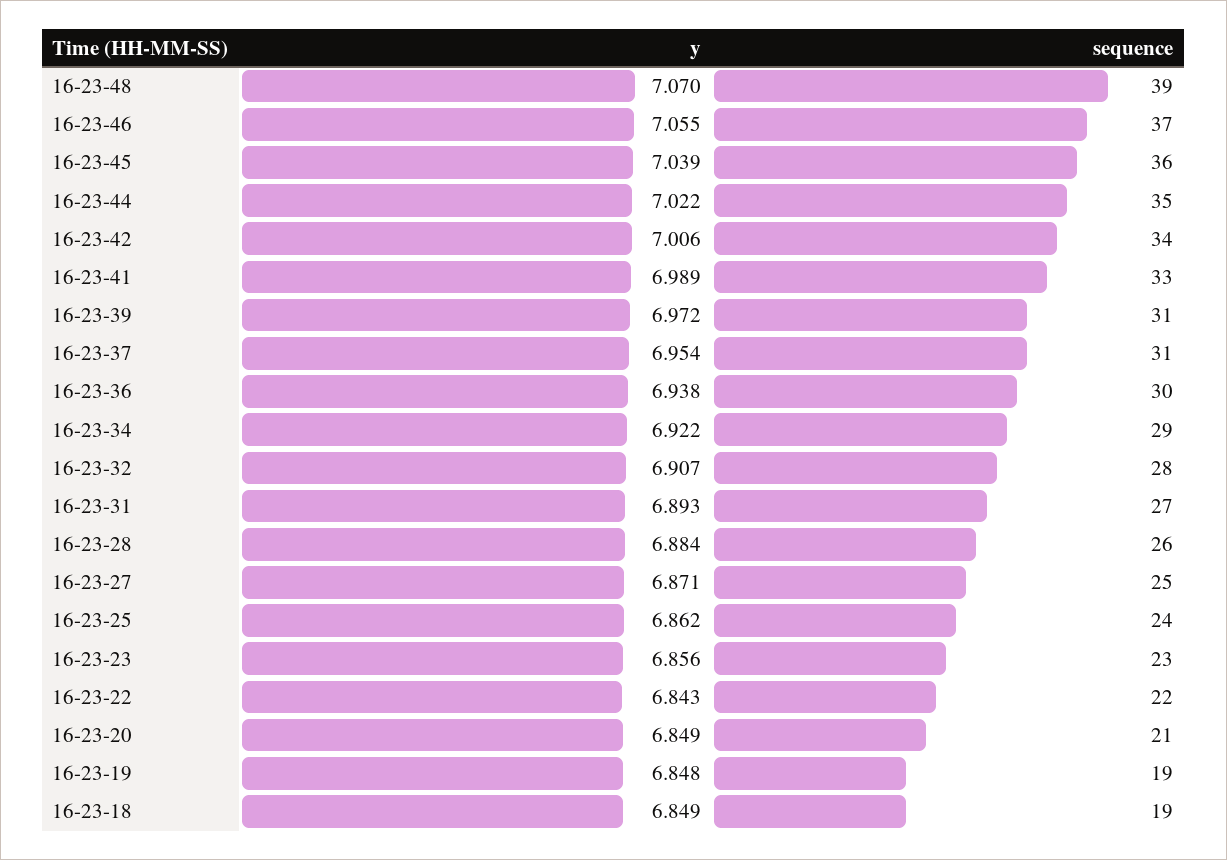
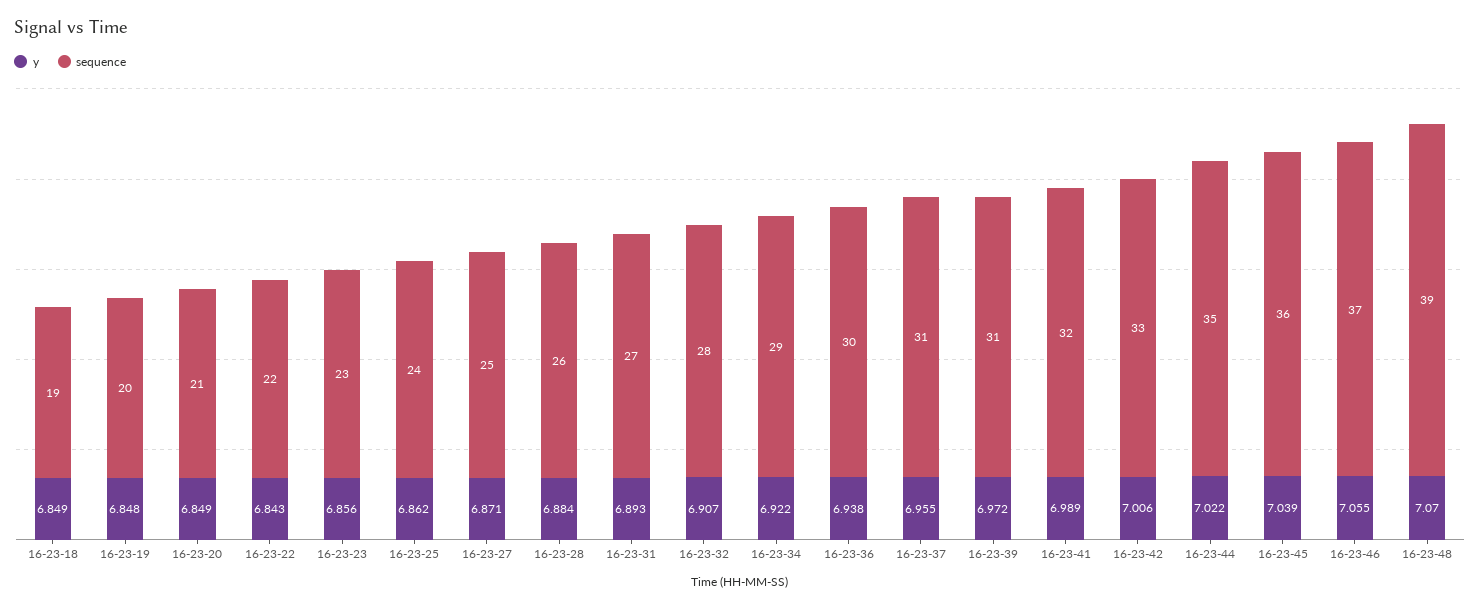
sequence, 16-23-42: 34 -> 33
sequence, 16-23-41: 33 -> 32
y, 16-23-37: 6.954 -> 6.955
sequence, 16-23-19: 19 -> 20

